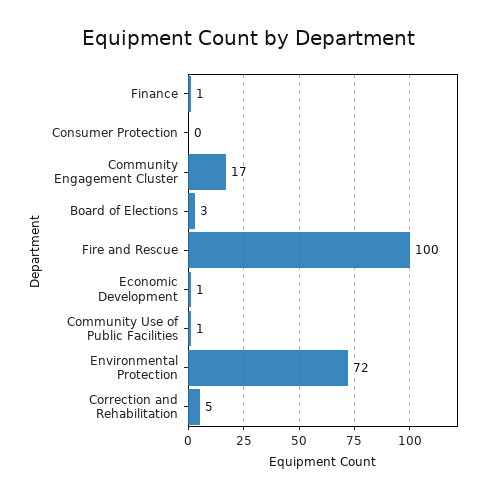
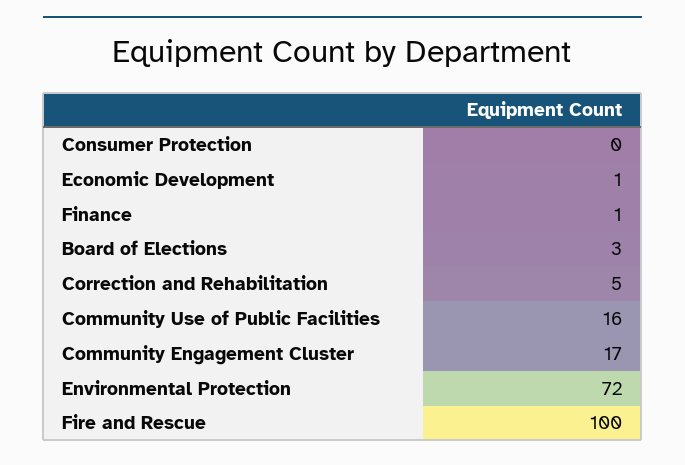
Community Use of Public Facilities: 1 -> 16

